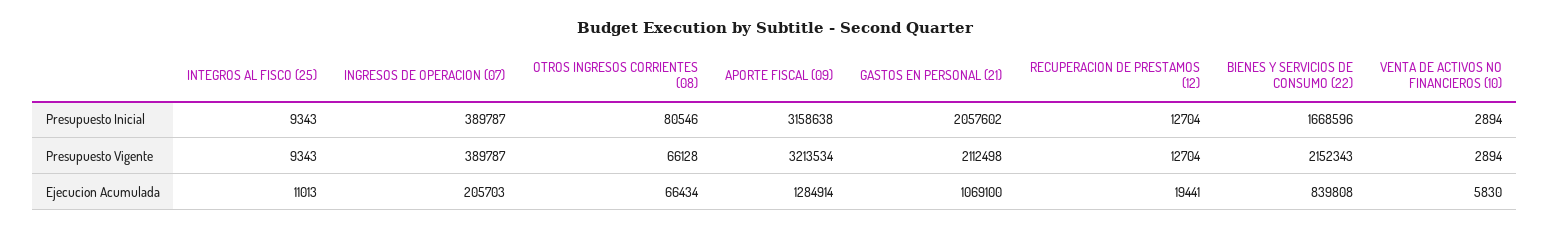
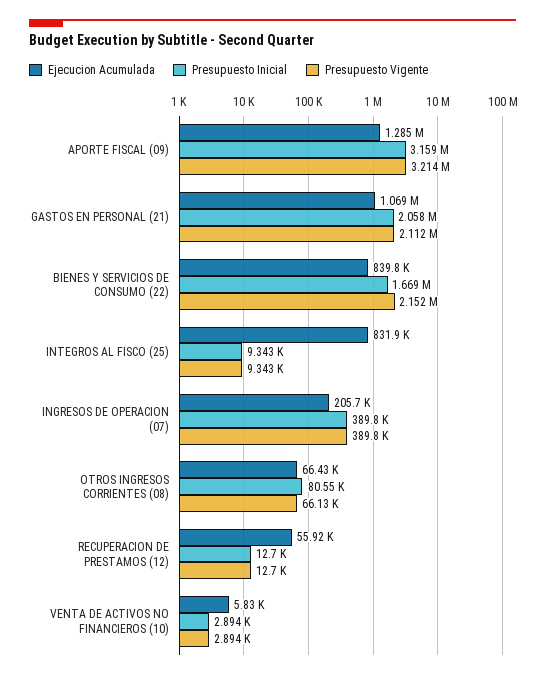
Ejecucion Acumulada, INTEGROS AL FISCO (25): 11013 -> 831900
Ejecucion Acumulada, RECUPERACION DE PRESTAMOS (12): 19441 -> 55920

